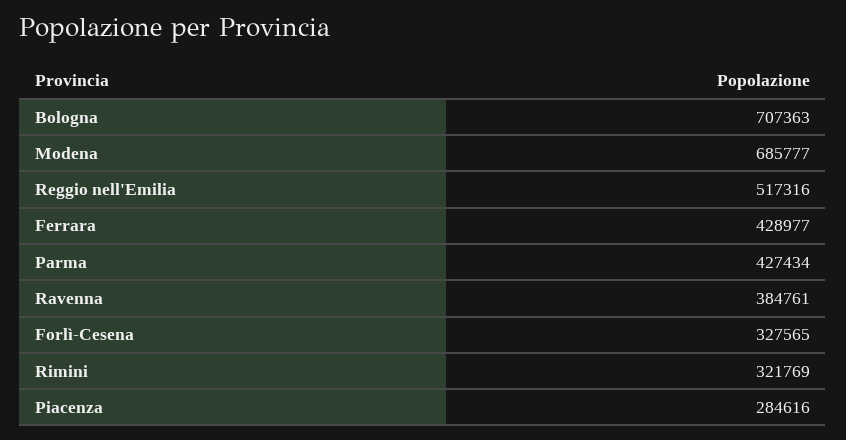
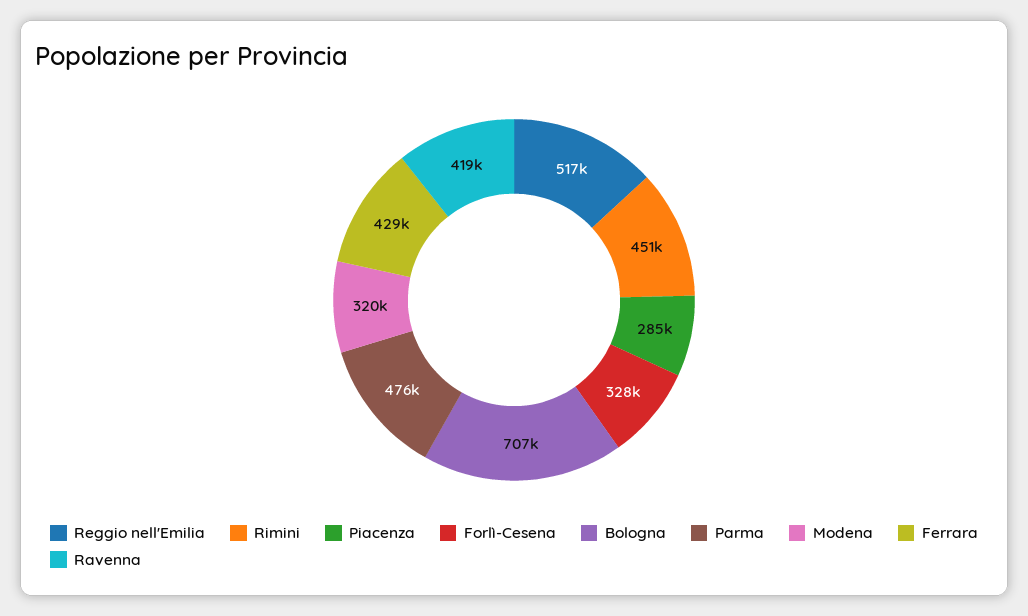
Modena: 685777 -> 320000
Parma: 427434 -> 476000
Ravenna: 384761 -> 419000
Rimini: 321769 -> 451000

